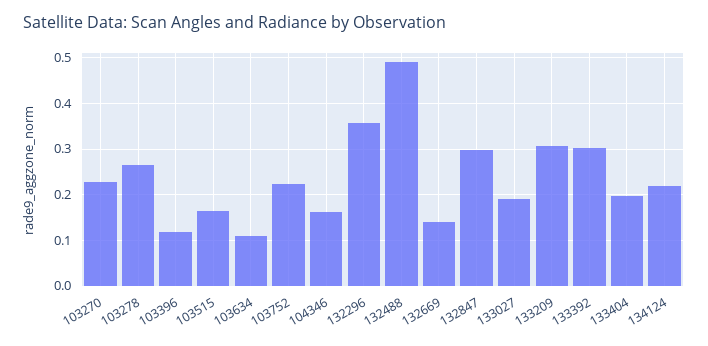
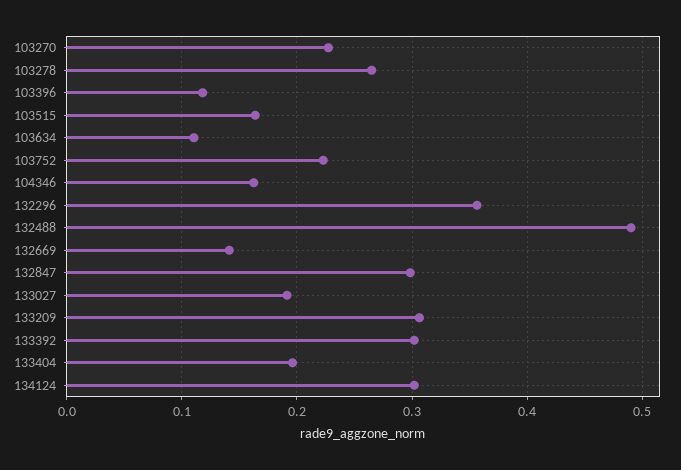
134124: 0.22 -> 0.3

